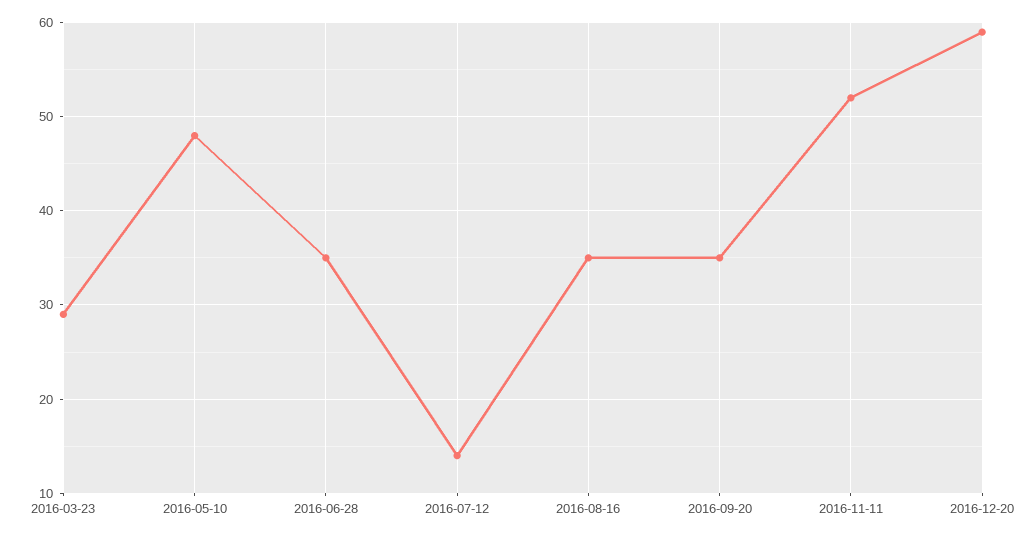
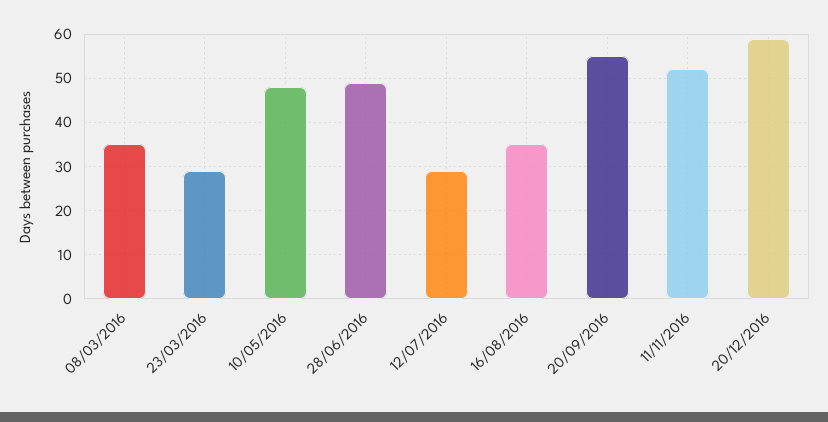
2016-06-28: 35 -> 50
2016-07-12: 14 -> 30
2016-09-20: 35 -> 55
08/03/2016: none -> 35

